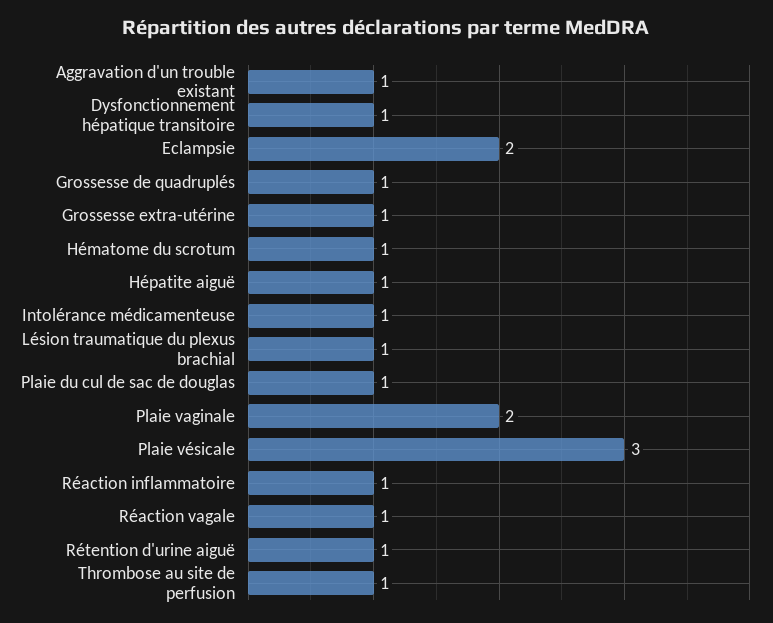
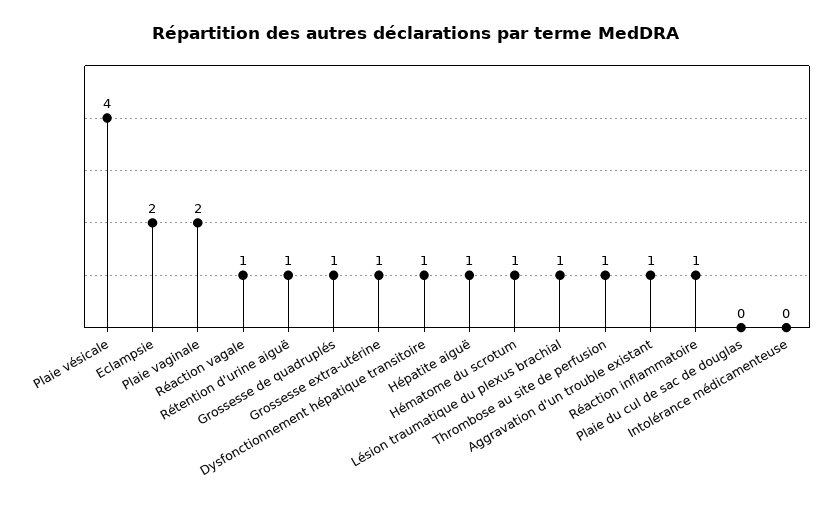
Intolérance médicamenteuse: 1 -> 0
Plaie du cul de sac de douglas: 1 -> 0
Plaie vésicale: 3 -> 4

